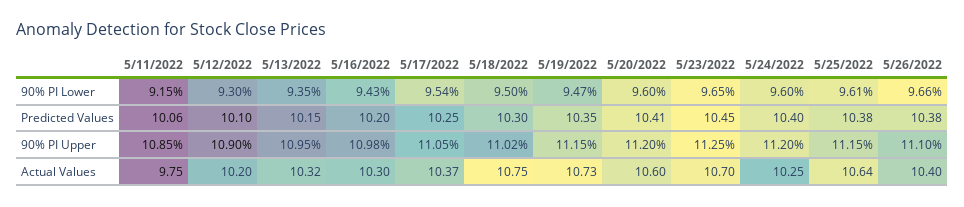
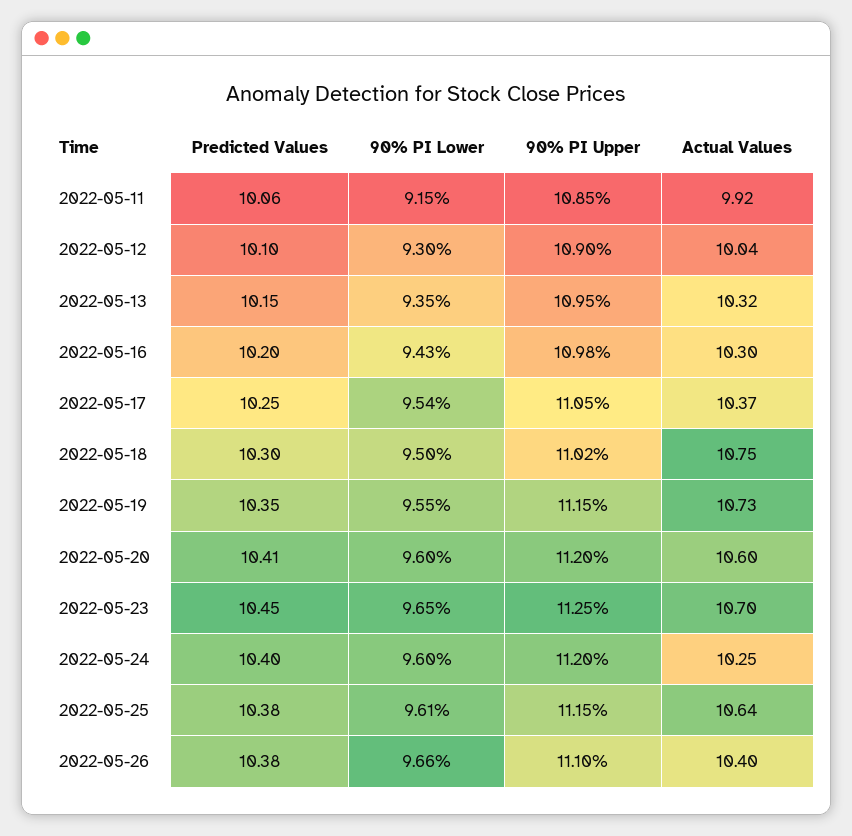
5/19/2022, 90% PI Lower: 9.47 -> 9.55
5/11/2022, Actual Values: 9.75 -> 9.92
5/12/2022, Actual Values: 10.2 -> 10.04

